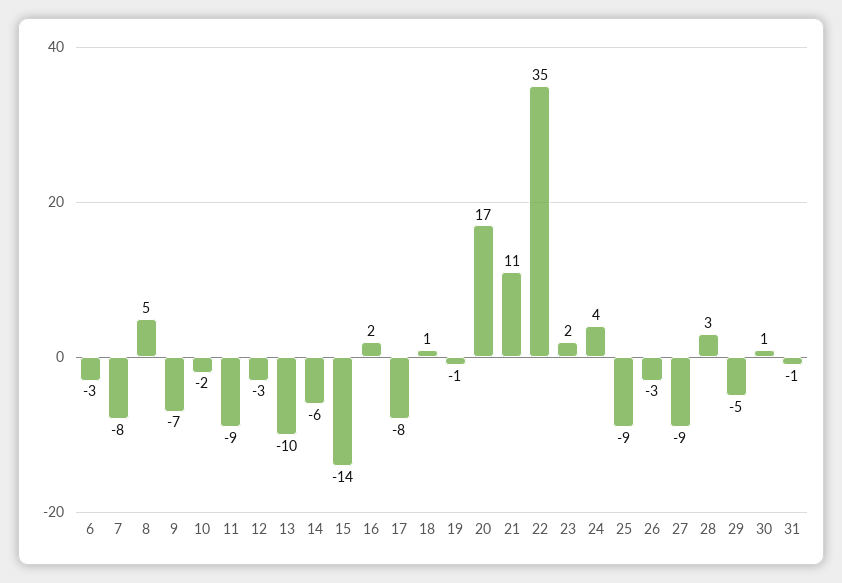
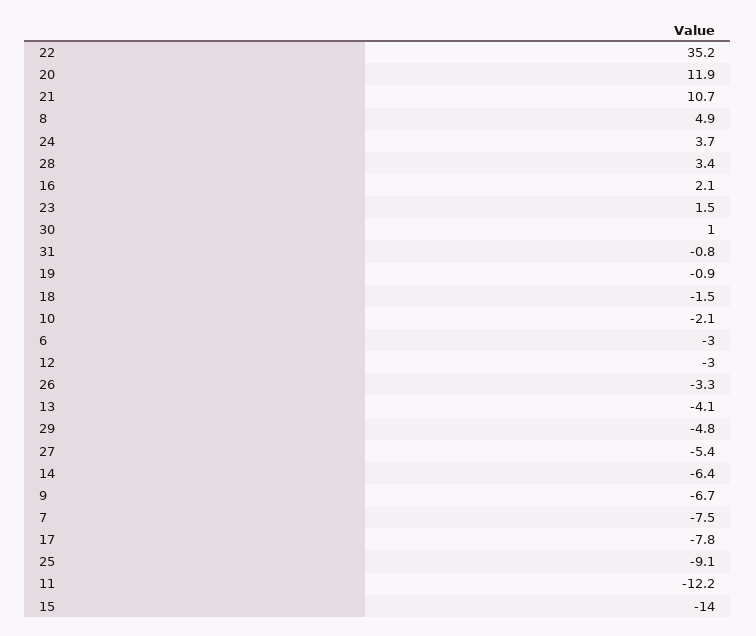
11: -9 -> -12.2
13: -10 -> -4.1
18: 1 -> -1.5
20: 17 -> 11.9
27: -9 -> -5.4

